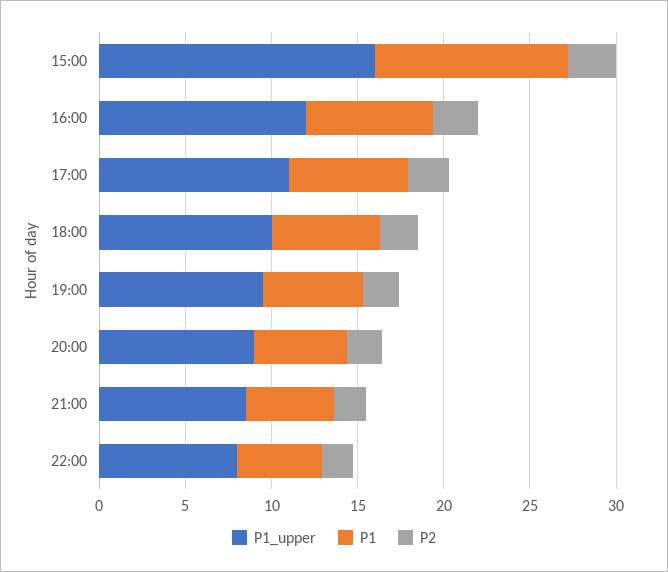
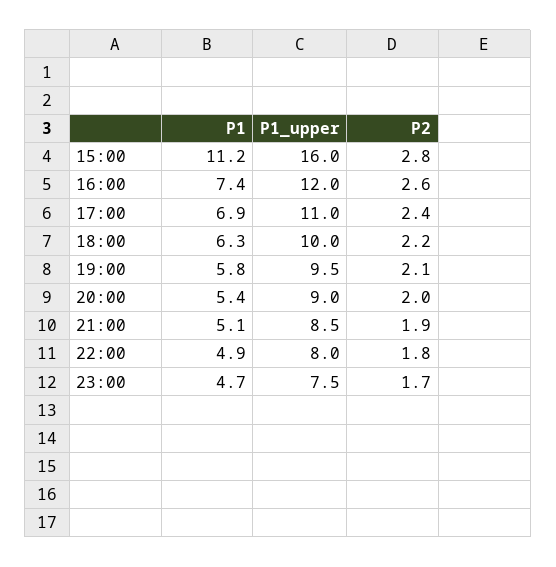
P1, 23:00: none -> 4.7
P1_upper, 23:00: none -> 7.5
P2, 23:00: none -> 1.7

